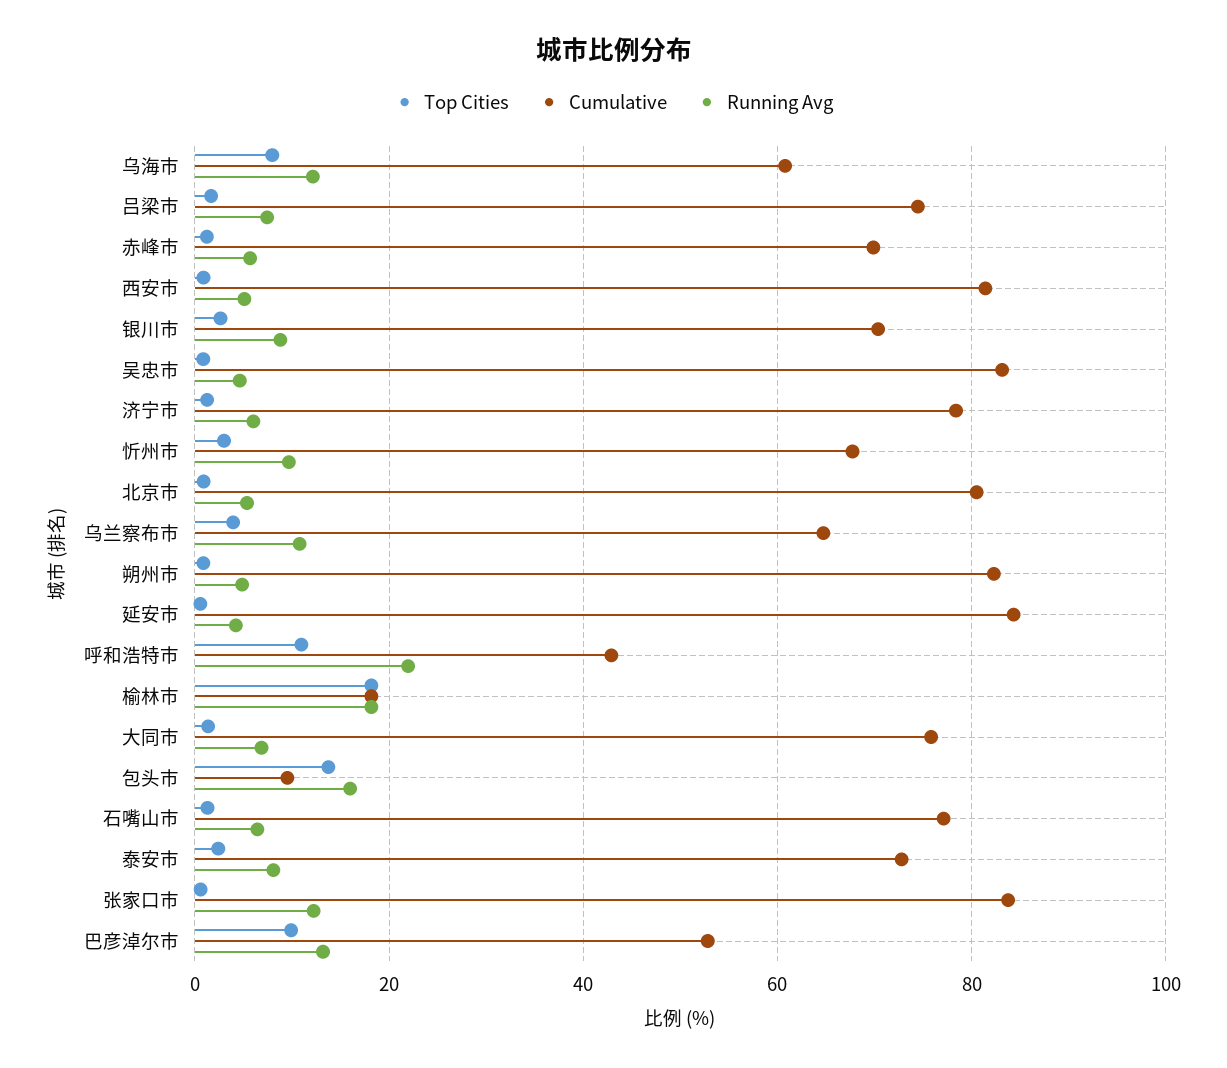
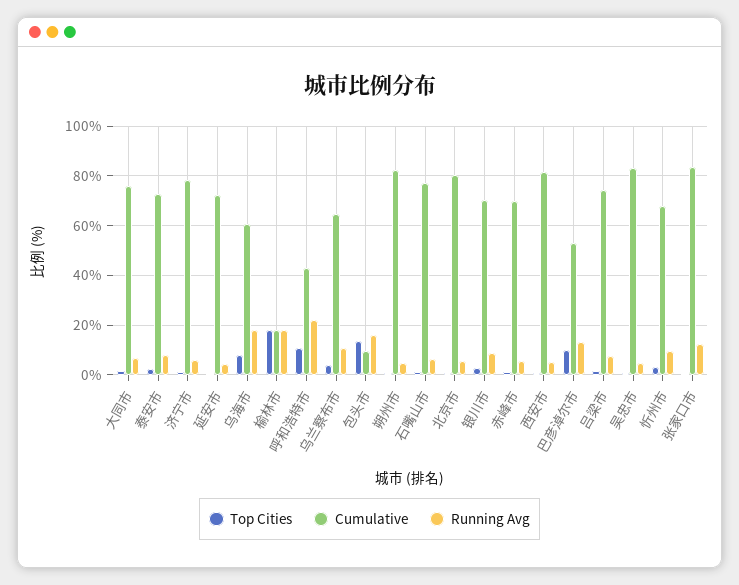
Running Avg, 乌海市: 12 -> 17.5
Cumulative, 延安市: 84 -> 72.5

